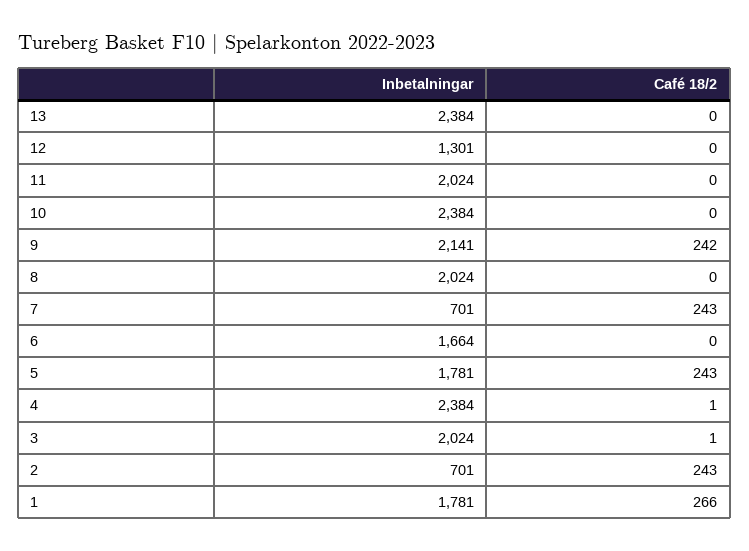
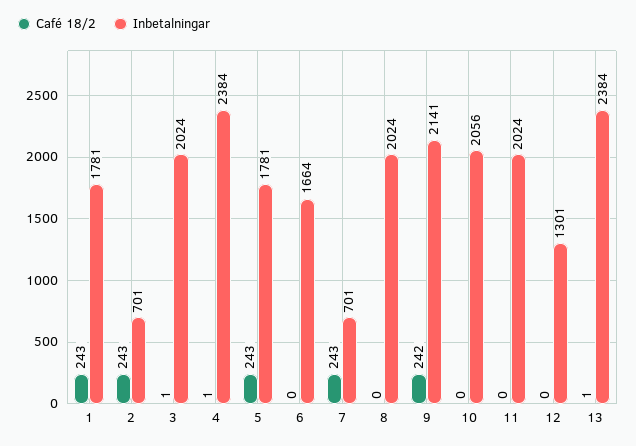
Café 18/2, 13: 0 -> 1
Inbetalningar, 10: 2384 -> 2056
Café 18/2, 1: 266 -> 243

